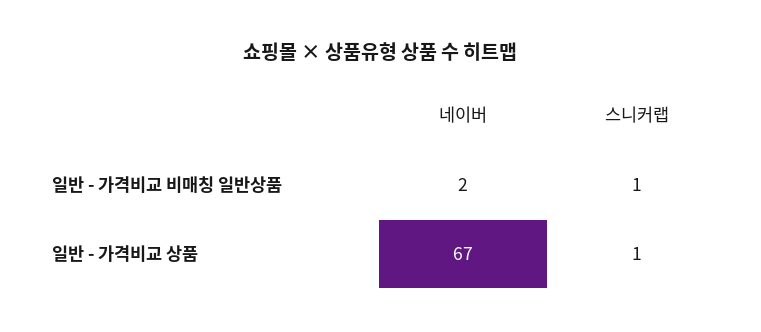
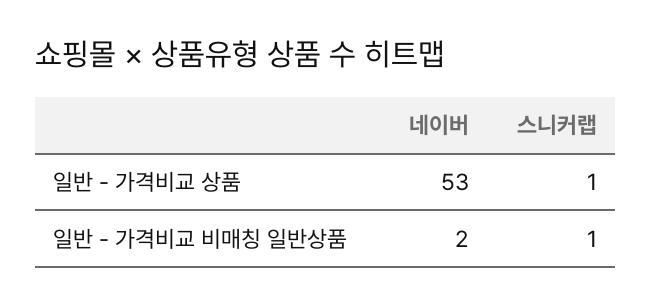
네이버, 일반 - 가격비교 상품: 67 -> 53

